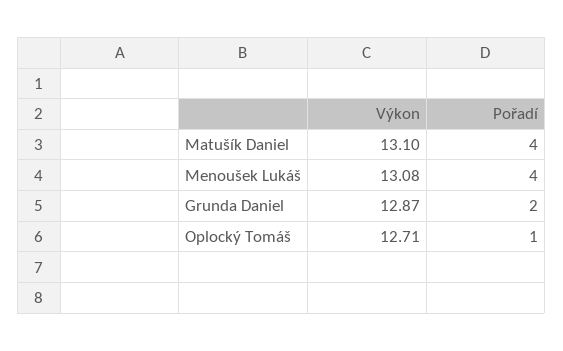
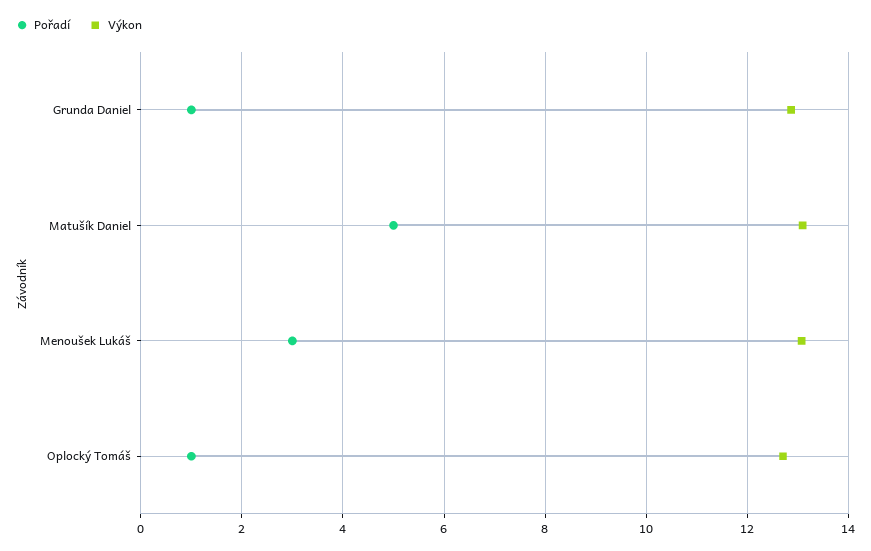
Pořadí, Matušík Daniel: 4 -> 5
Pořadí, Menoušek Lukáš: 4 -> 3
Pořadí, Grunda Daniel: 2 -> 1

